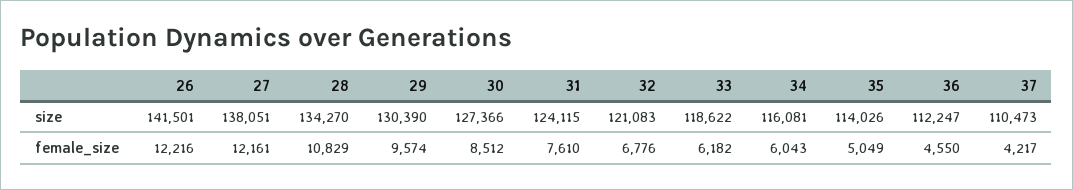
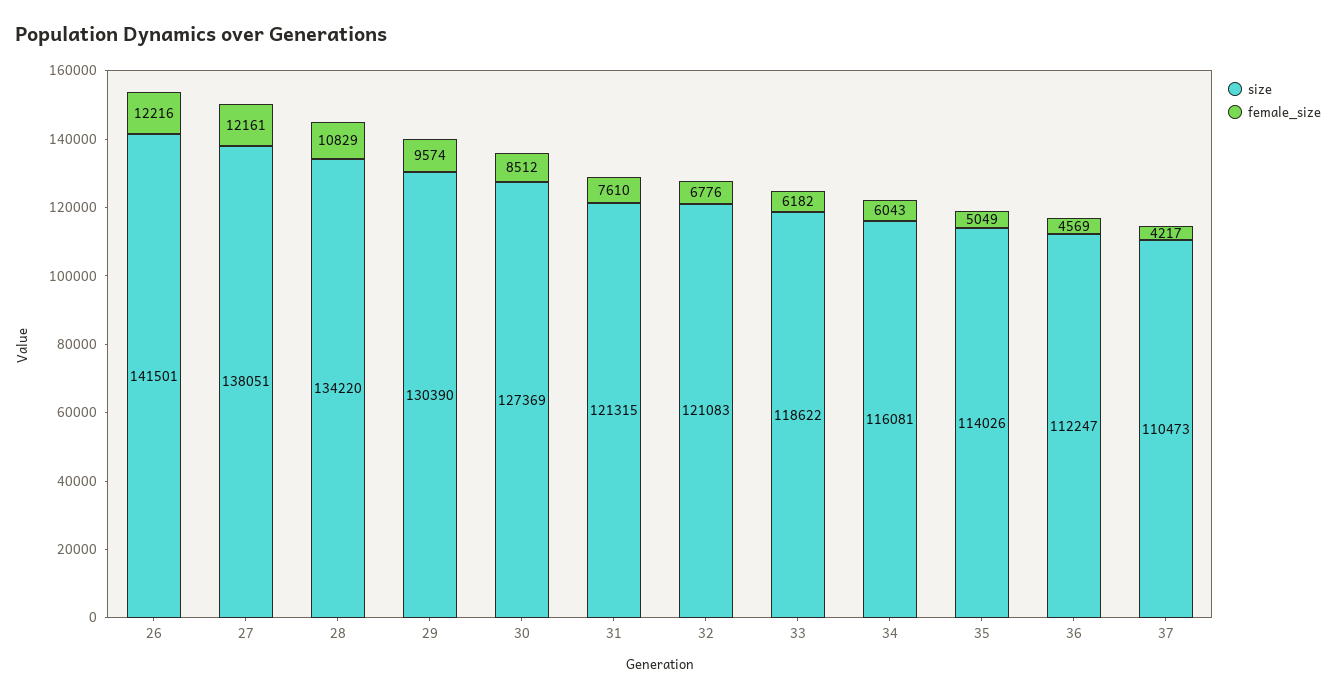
size, 28: 134270 -> 134220
size, 30: 127366 -> 127369
size, 31: 124115 -> 121315
female_size, 36: 4550 -> 4569

